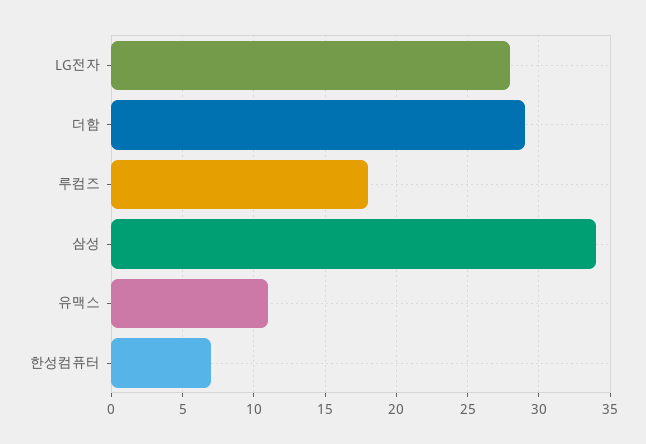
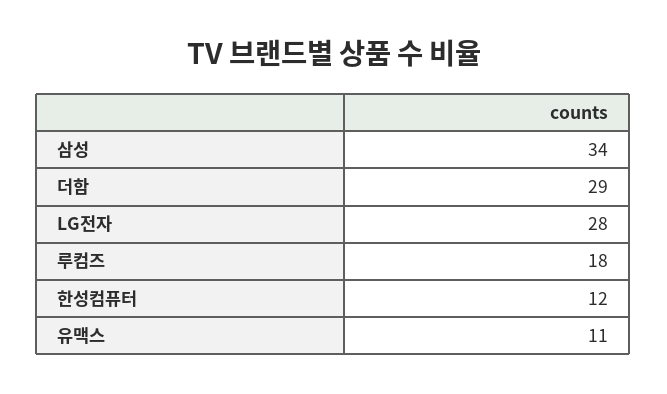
한성컴퓨터: 7 -> 12

